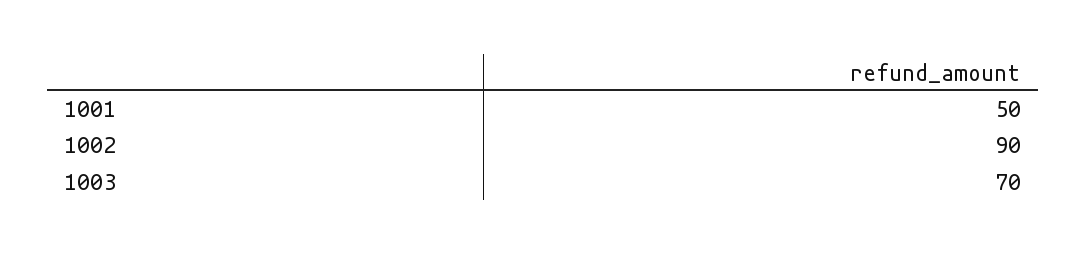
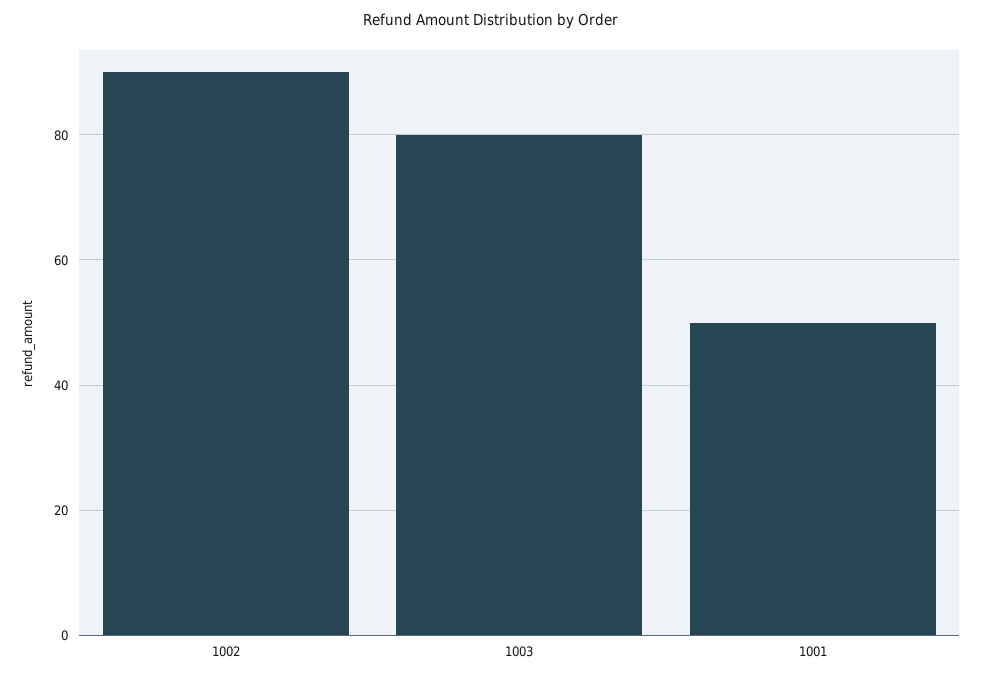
1003: 70 -> 80

